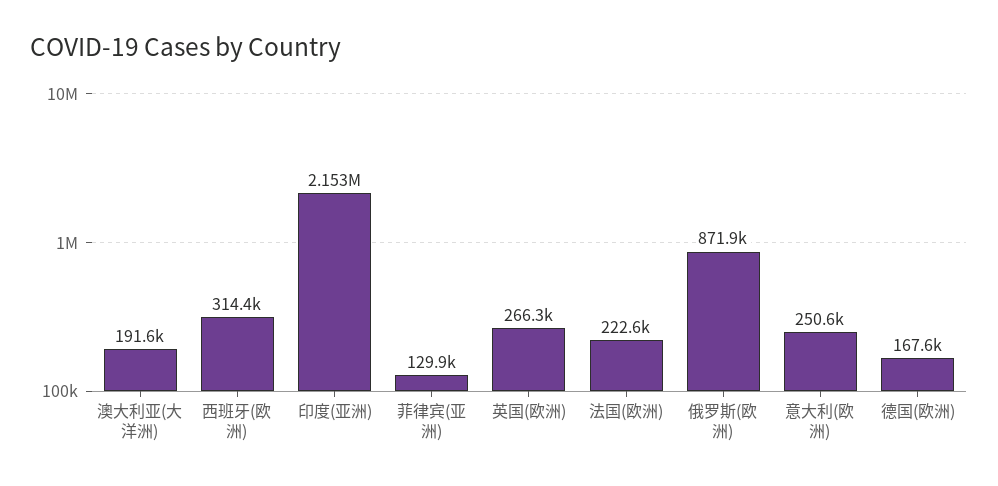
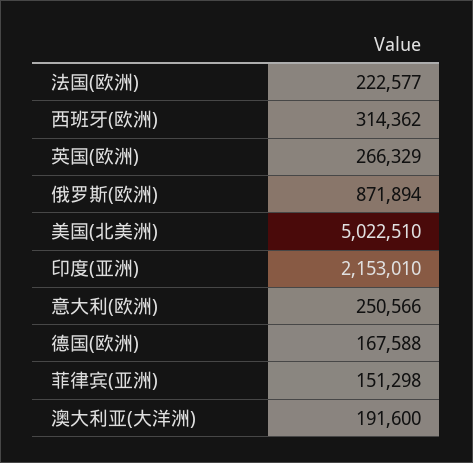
菲律宾(亚洲): 129900 -> 151298
美国(北美洲): none -> 5022510

